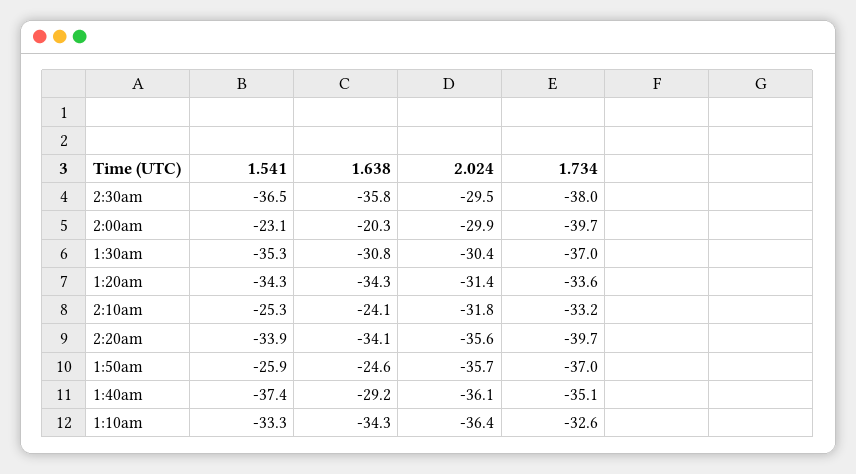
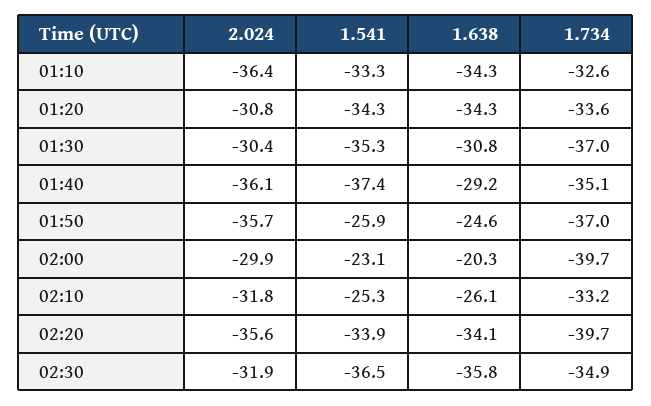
2.024, 2:30am: -29.5 -> -31.9
1.734, 2:30am: -38 -> -34.9
2.024, 1:20am: -31.4 -> -30.8
1.638, 2:10am: -24.1 -> -26.1

